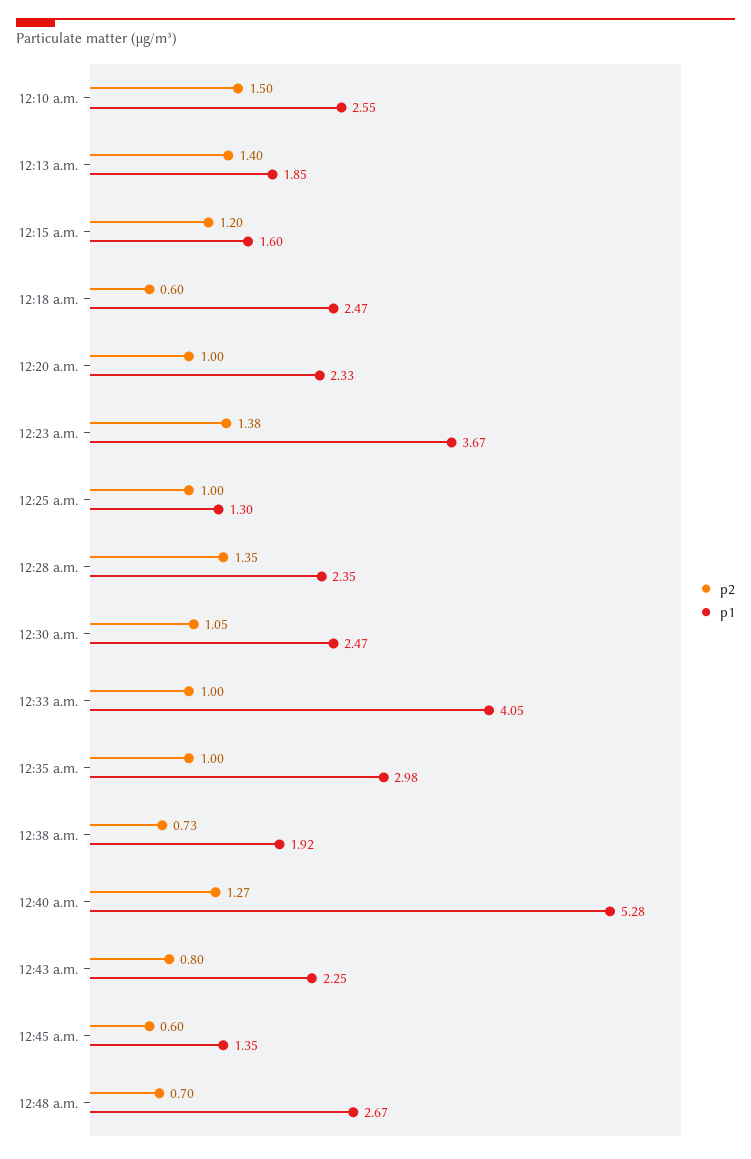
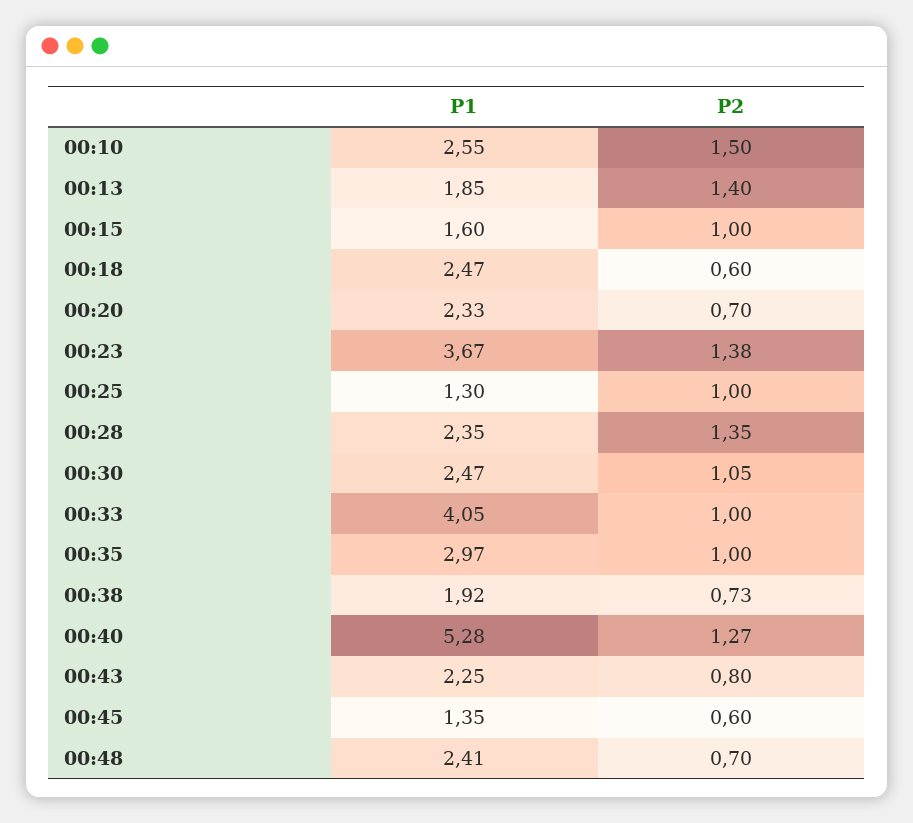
p2, 12:15 a.m.: 1.2 -> 1
p2, 12:20 a.m.: 1 -> 0.7
p1, 12:35 a.m.: 2.98 -> 2.97
p1, 12:48 a.m.: 2.67 -> 2.41

